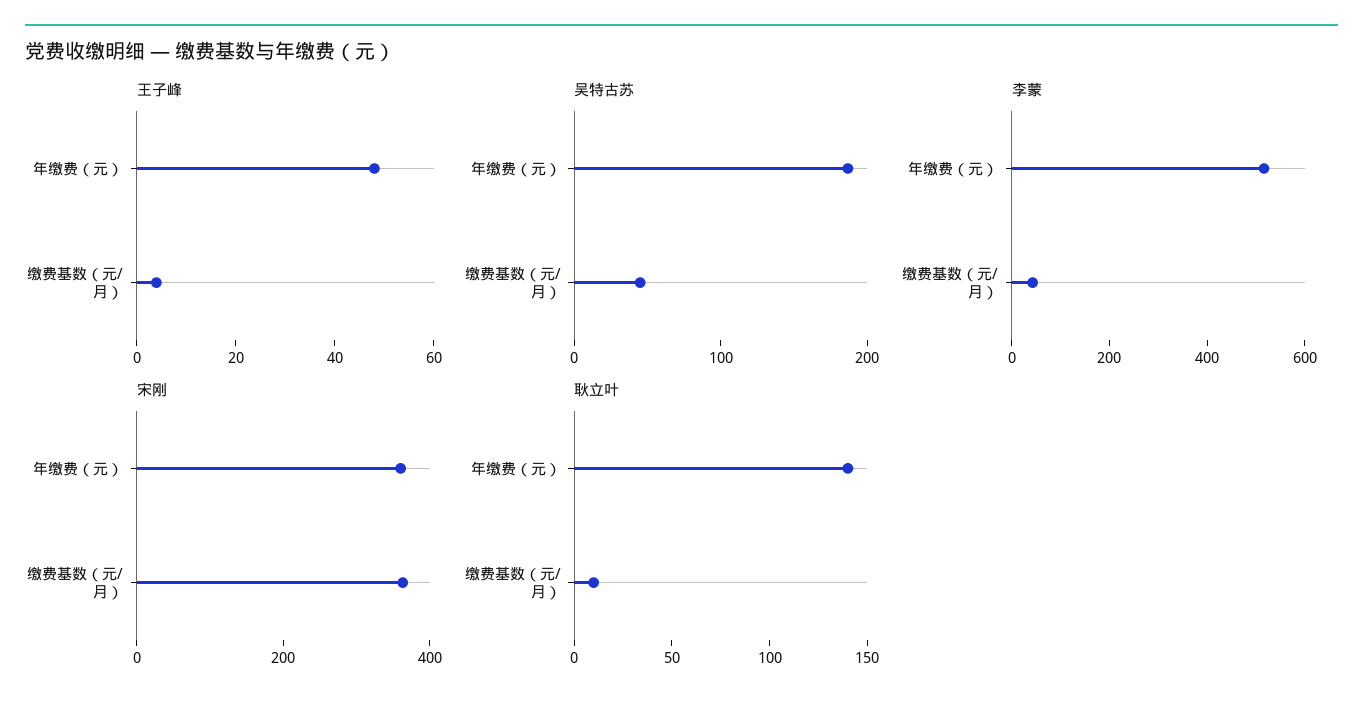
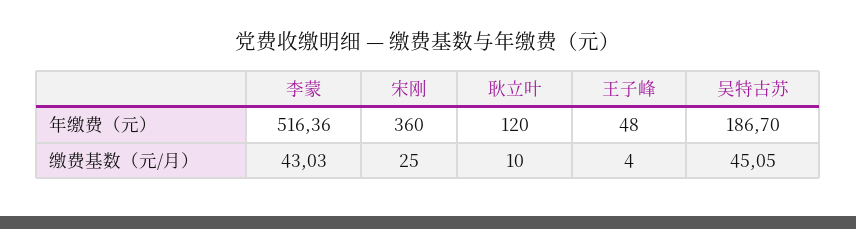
宋刚, 缴费基数（元/月）: 350 -> 25
耿立叶, 年缴费（元）: 140 -> 120

